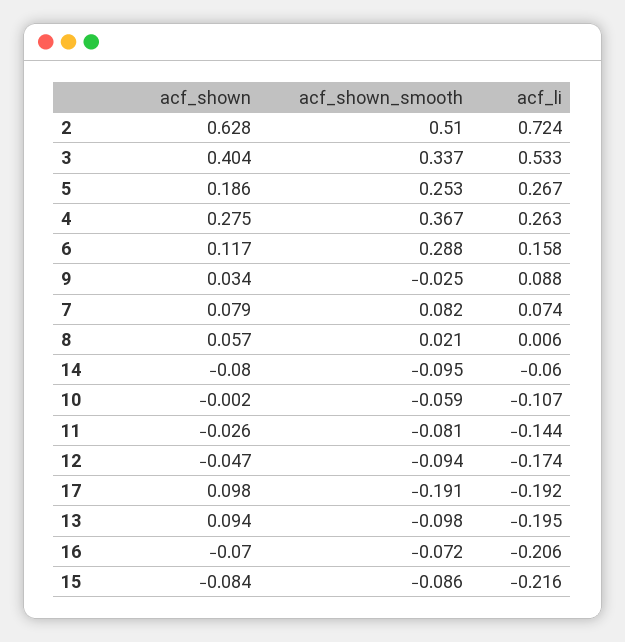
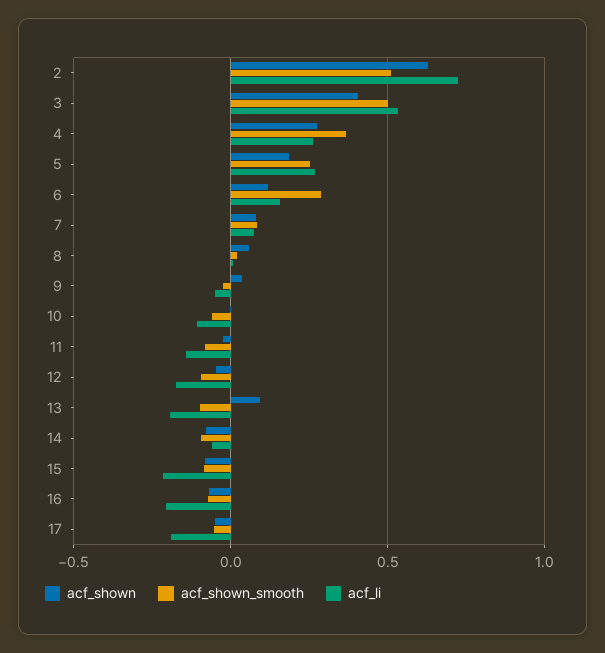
acf_shown_smooth, 3: 0.337 -> 0.5
acf_li, 9: 0.088 -> -0.05
acf_shown, 17: 0.098 -> -0.05
acf_shown_smooth, 17: -0.191 -> -0.05

